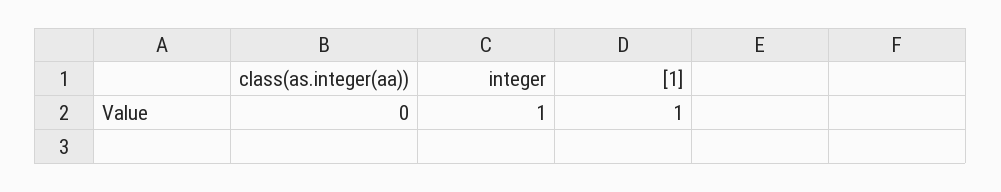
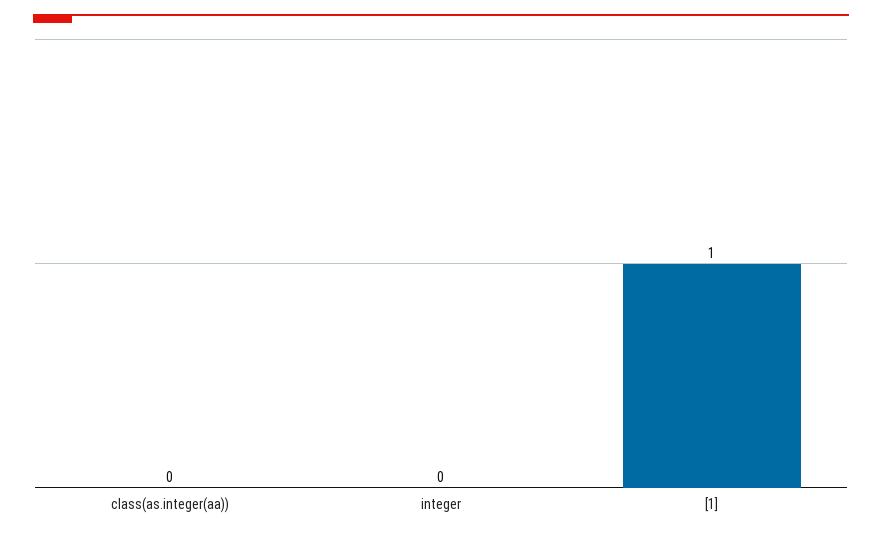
integer: 1 -> 0

